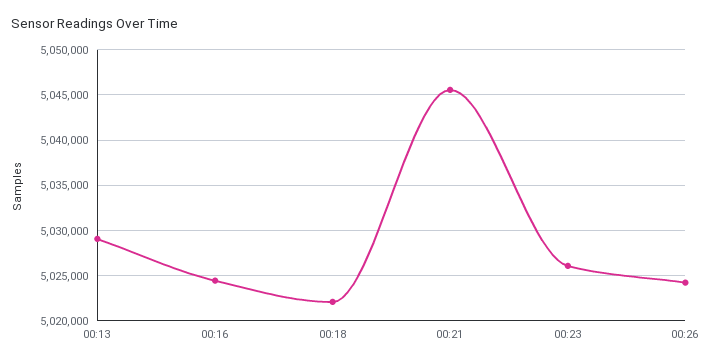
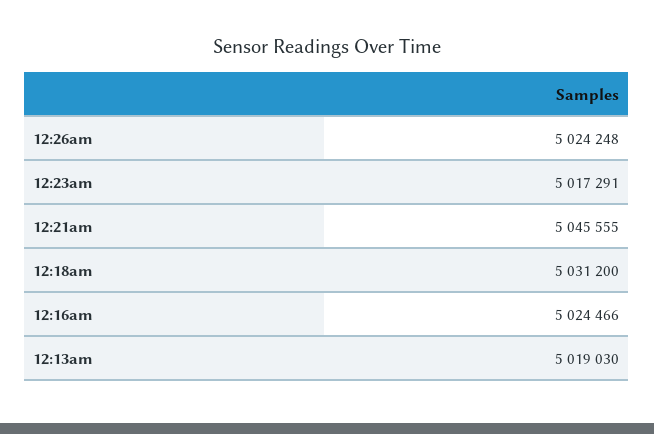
00:13: 5029000 -> 5019030
00:18: 5022000 -> 5031200
00:23: 5026000 -> 5017291

